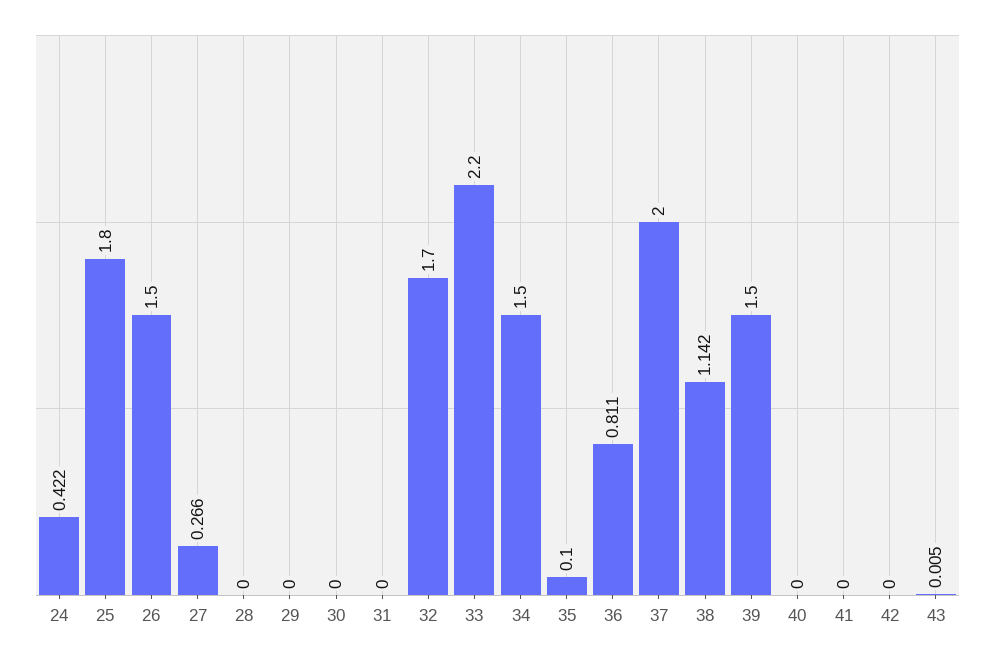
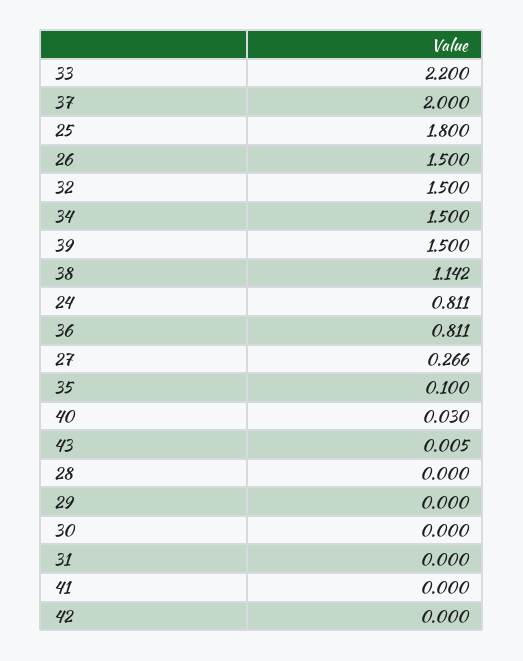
24: 0.422 -> 0.811
32: 1.7 -> 1.5
40: 0 -> 0.03

